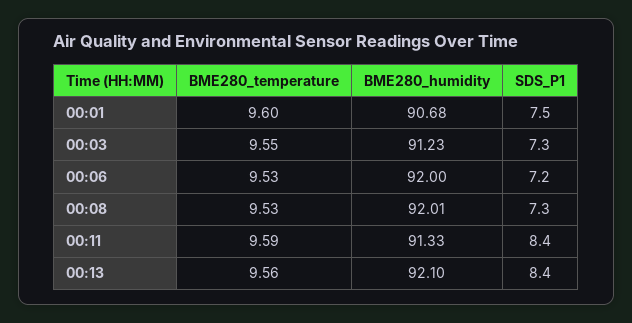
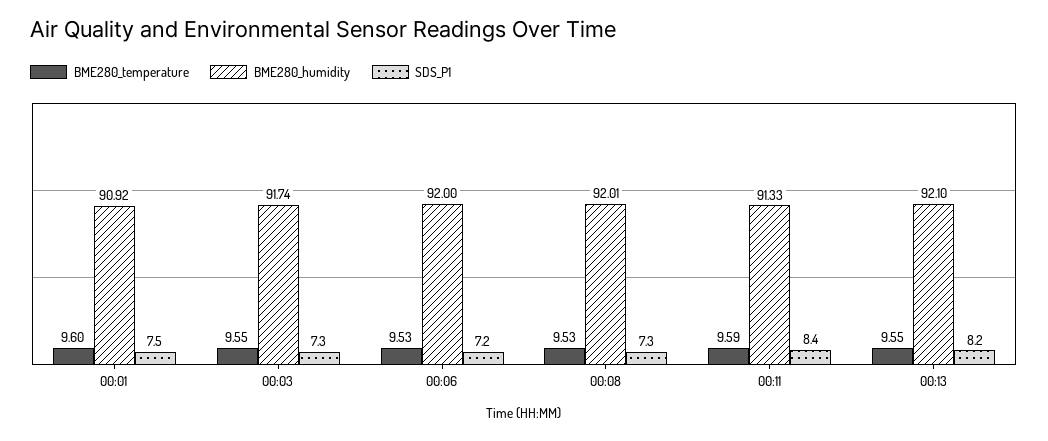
BME280_humidity, 00:01: 90.68 -> 90.92
BME280_humidity, 00:03: 91.23 -> 91.74
BME280_temperature, 00:13: 9.56 -> 9.55
SDS_P1, 00:13: 8.4 -> 8.2

